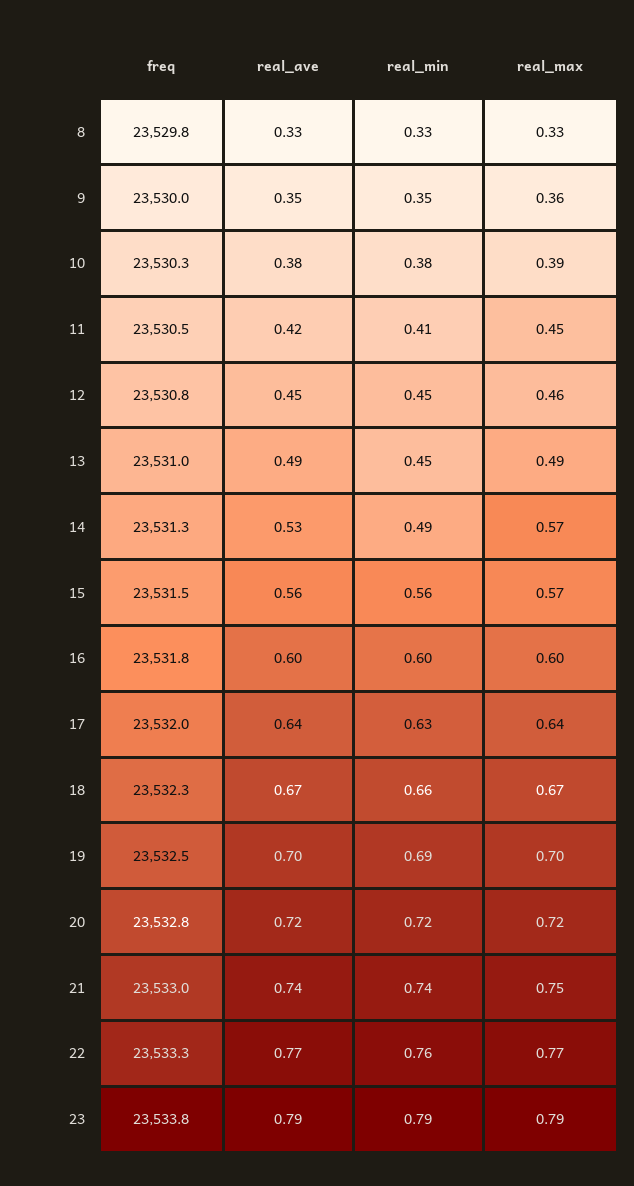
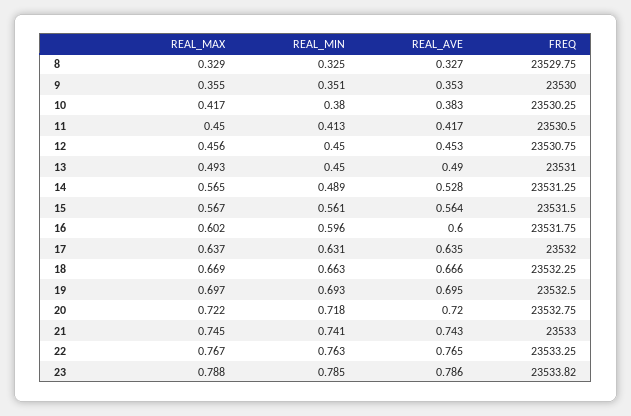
real_max, 10: 0.39 -> 0.417

